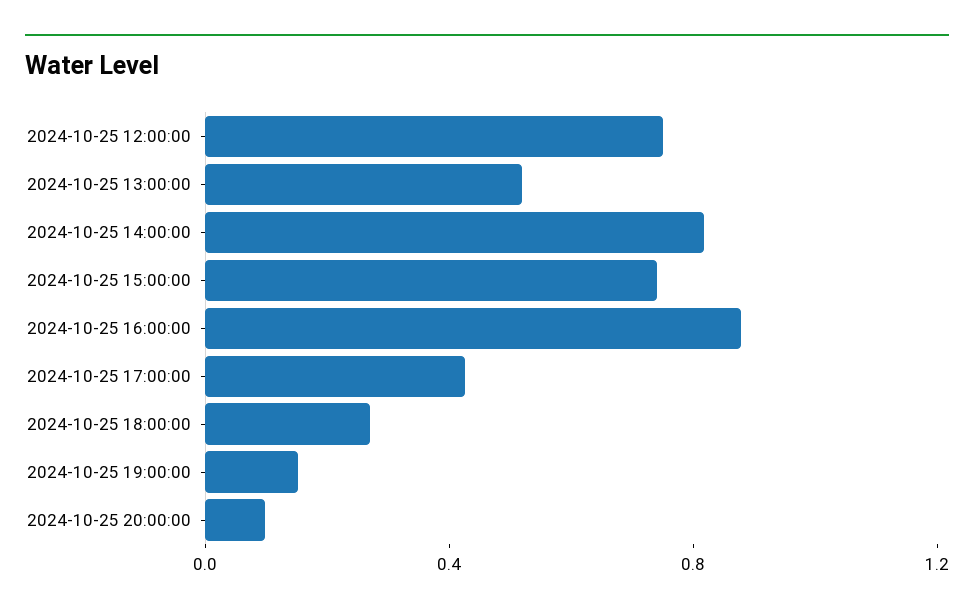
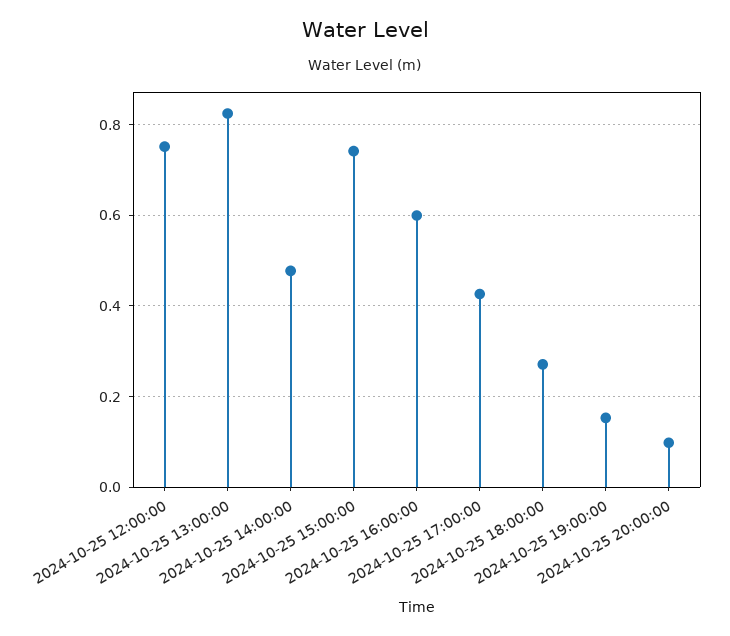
2024-10-25 13:00:00: 0.5 -> 0.82
2024-10-25 14:00:00: 0.8 -> 0.48
2024-10-25 16:00:00: 0.9 -> 0.6

